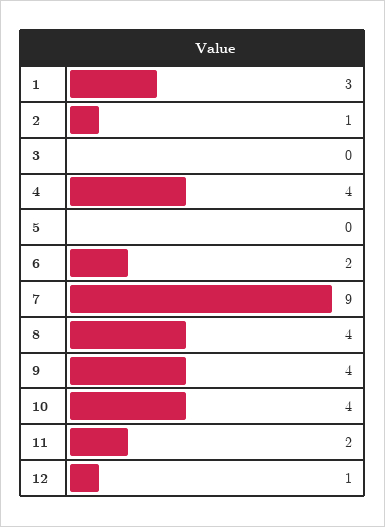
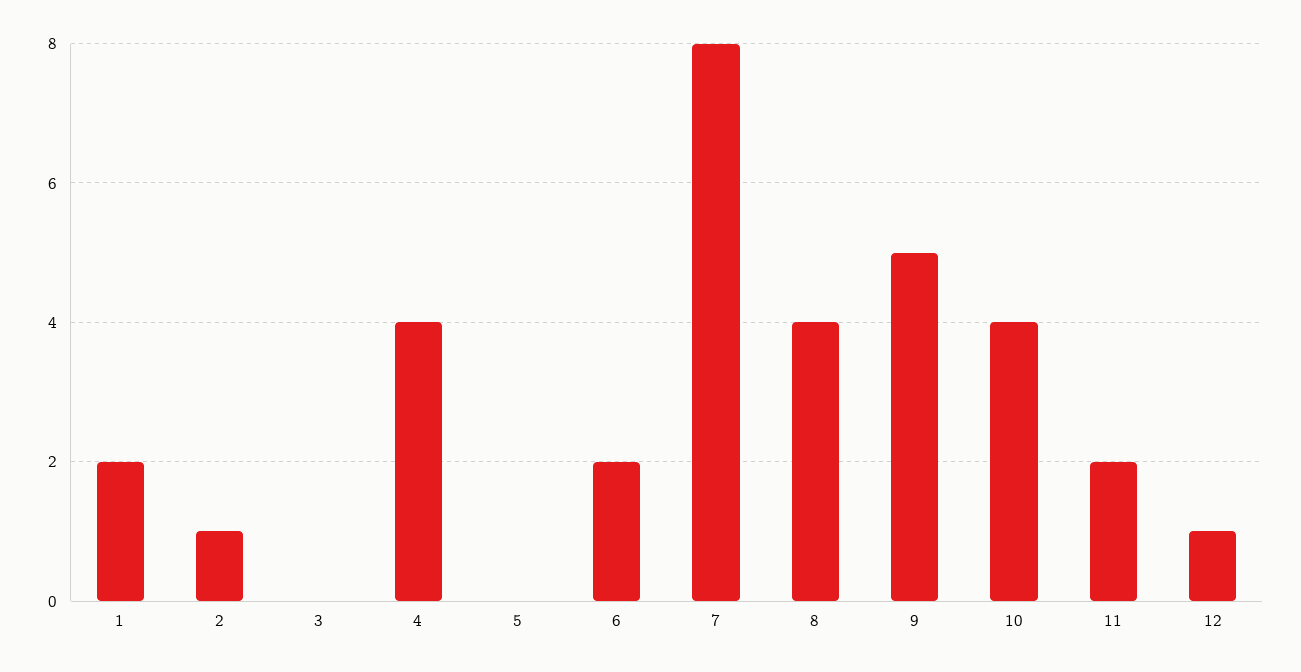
1: 3 -> 2
7: 9 -> 8
9: 4 -> 5

